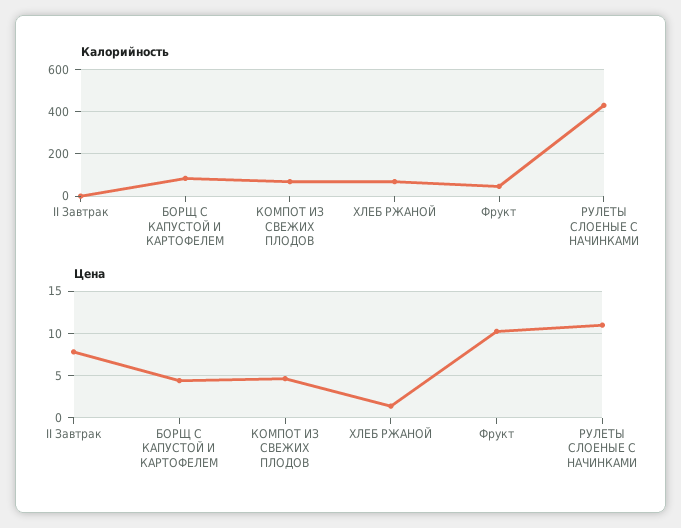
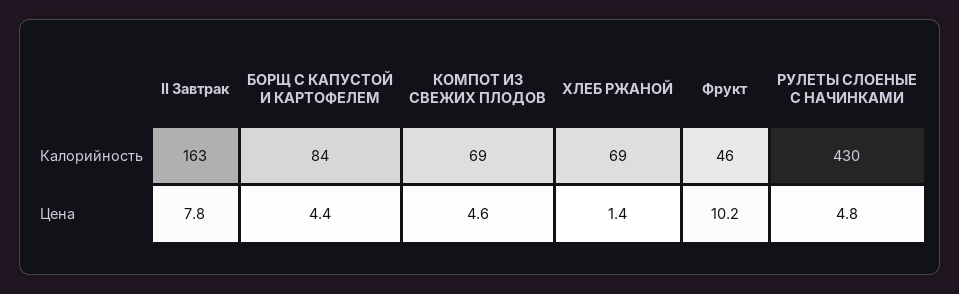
Калорийность, II Завтрак: 0 -> 163
Цена, РУЛЕТЫ СЛОЕНЫЕ С НАЧИНКАМИ: 11 -> 4.8

